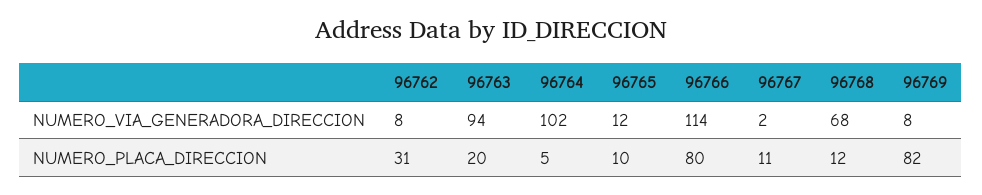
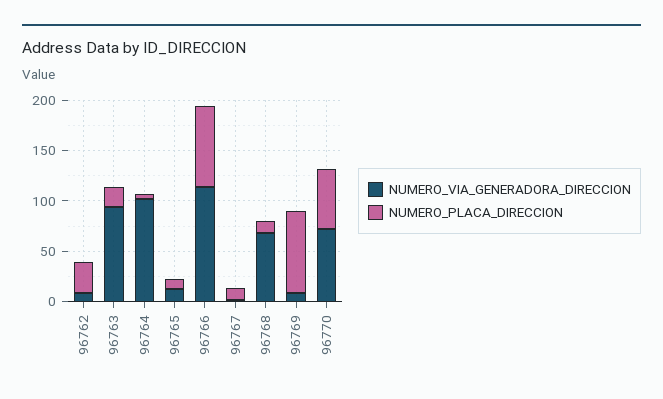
NUMERO_VIA_GENERADORA_DIRECCION, 96770: none -> 70
NUMERO_PLACA_DIRECCION, 96770: none -> 60

